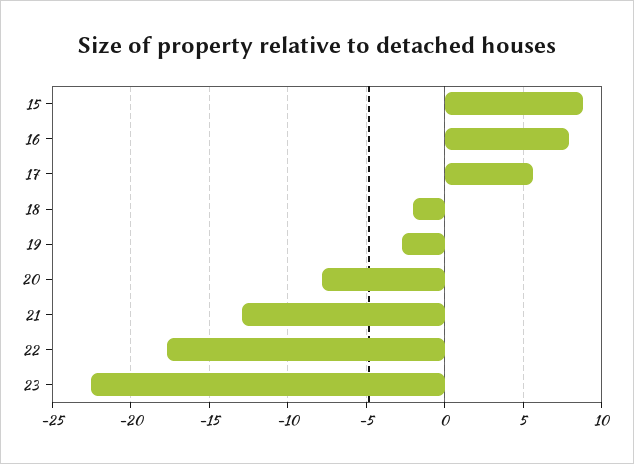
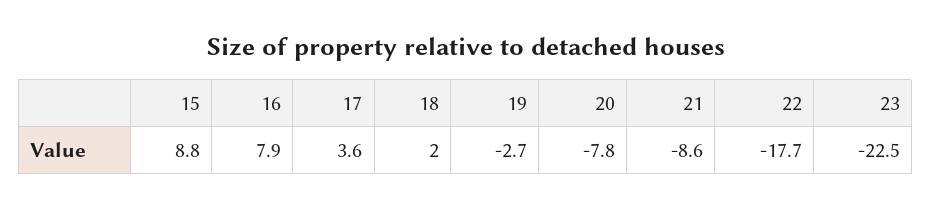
17: 5.5 -> 3.6
18: -2 -> 2
21: -13 -> -8.6

